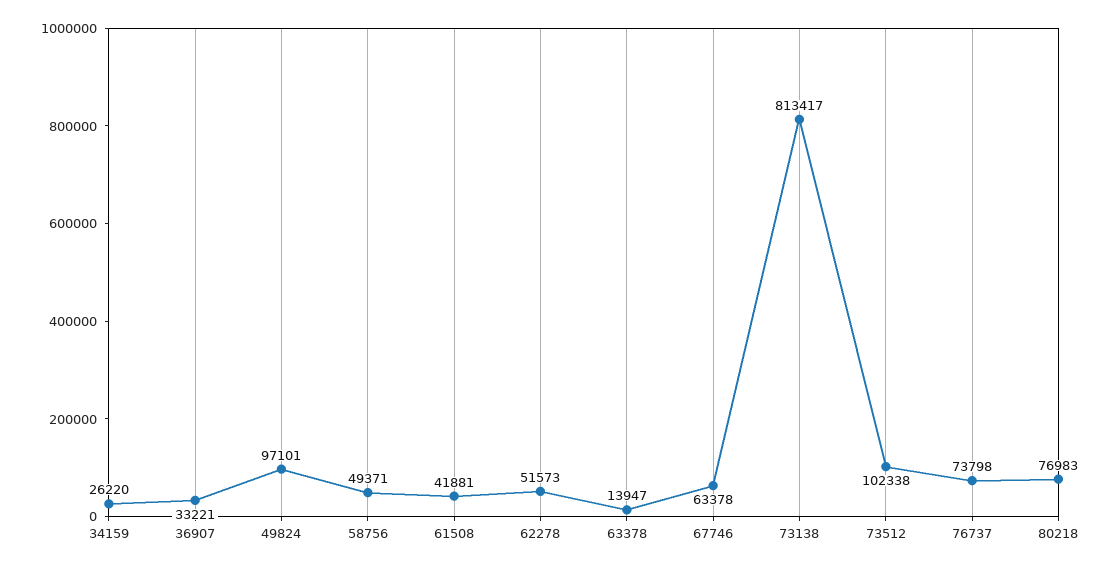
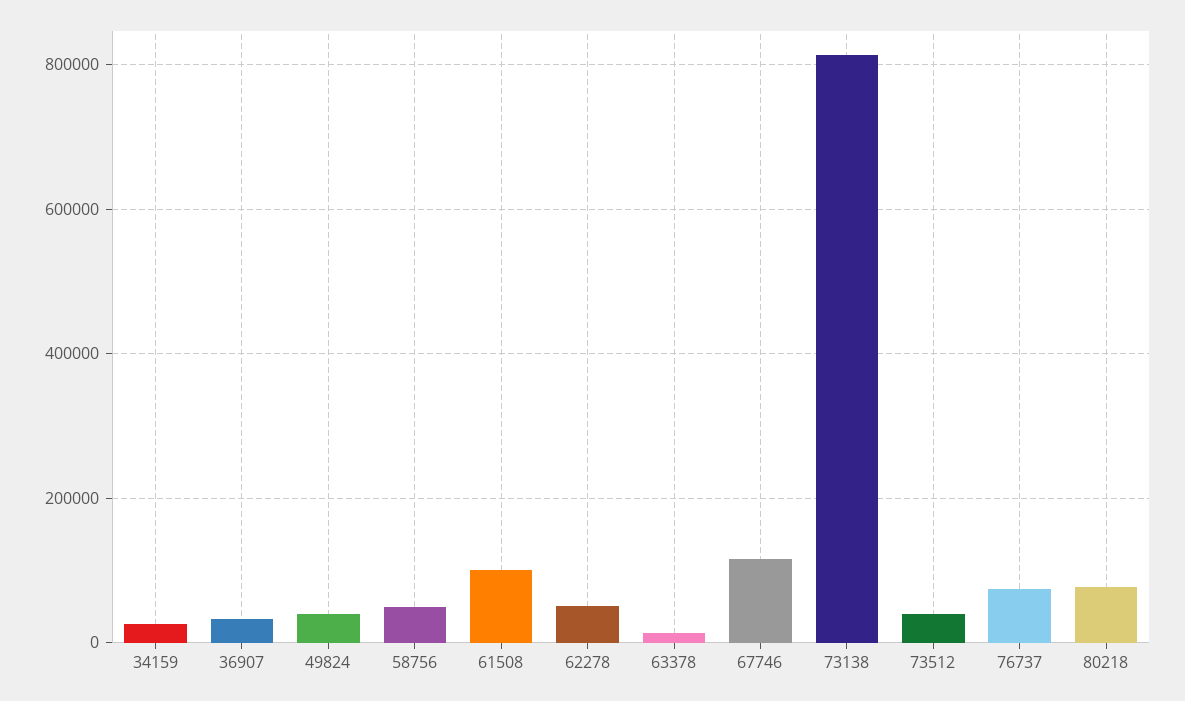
49824: 97101 -> 40000
61508: 41881 -> 100000
67746: 63378 -> 120000
73512: 102338 -> 40000

